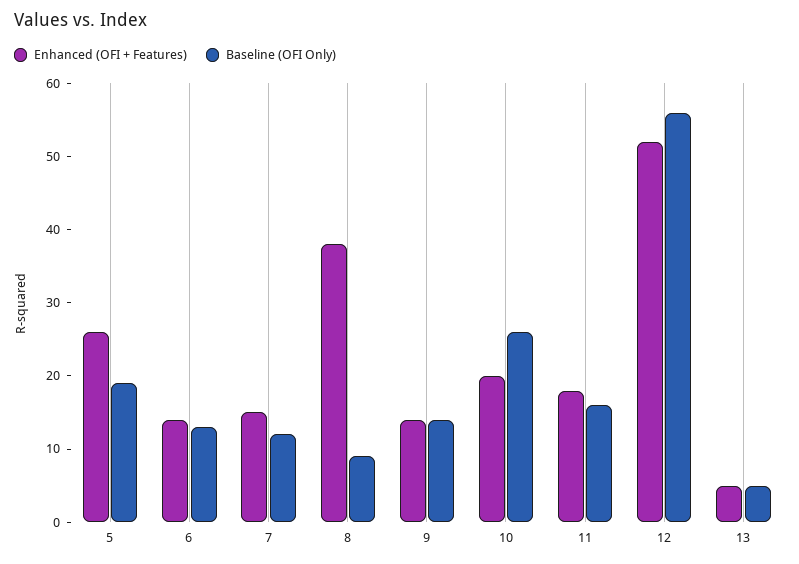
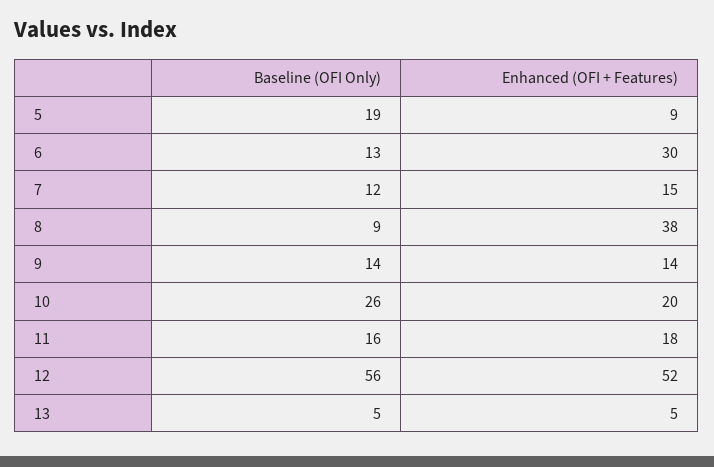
Enhanced (OFI + Features), 5: 25 -> 9
Enhanced (OFI + Features), 6: 15 -> 30

